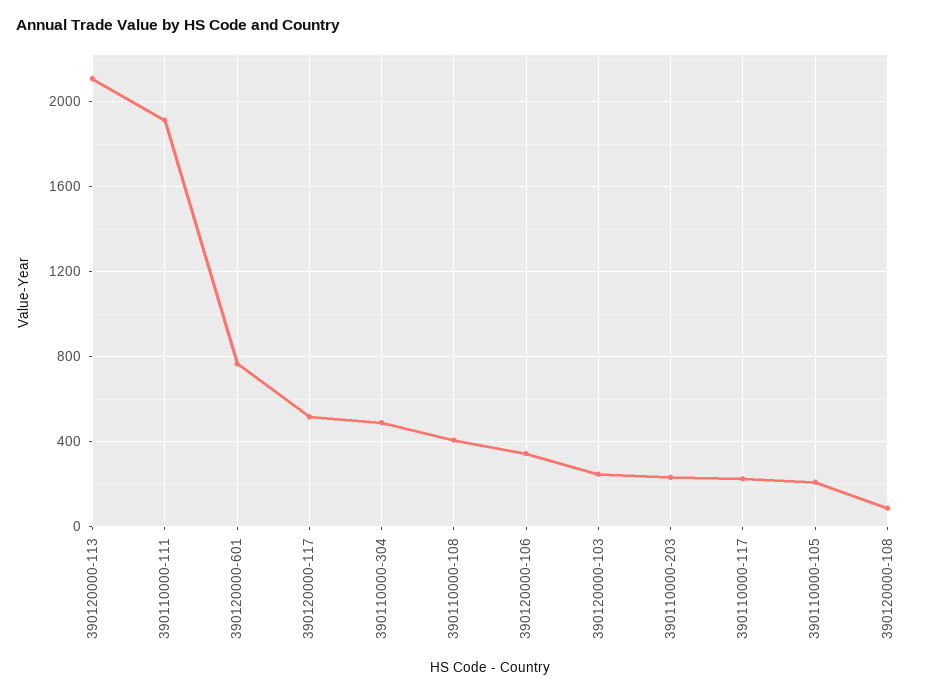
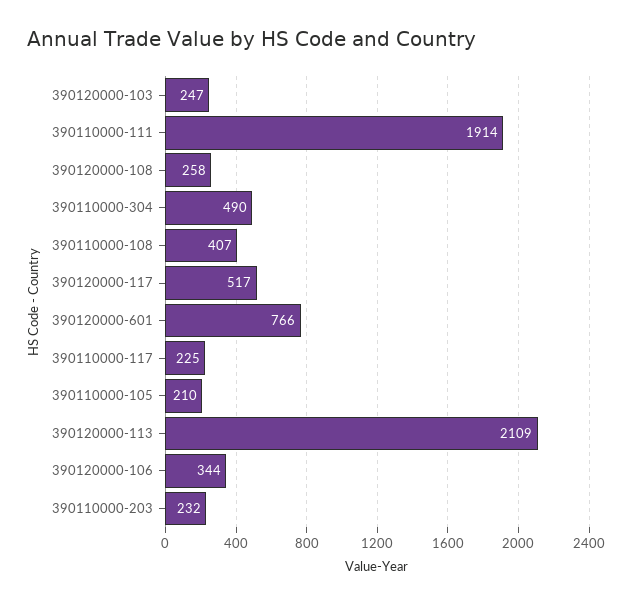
390120000-108: 100 -> 258

